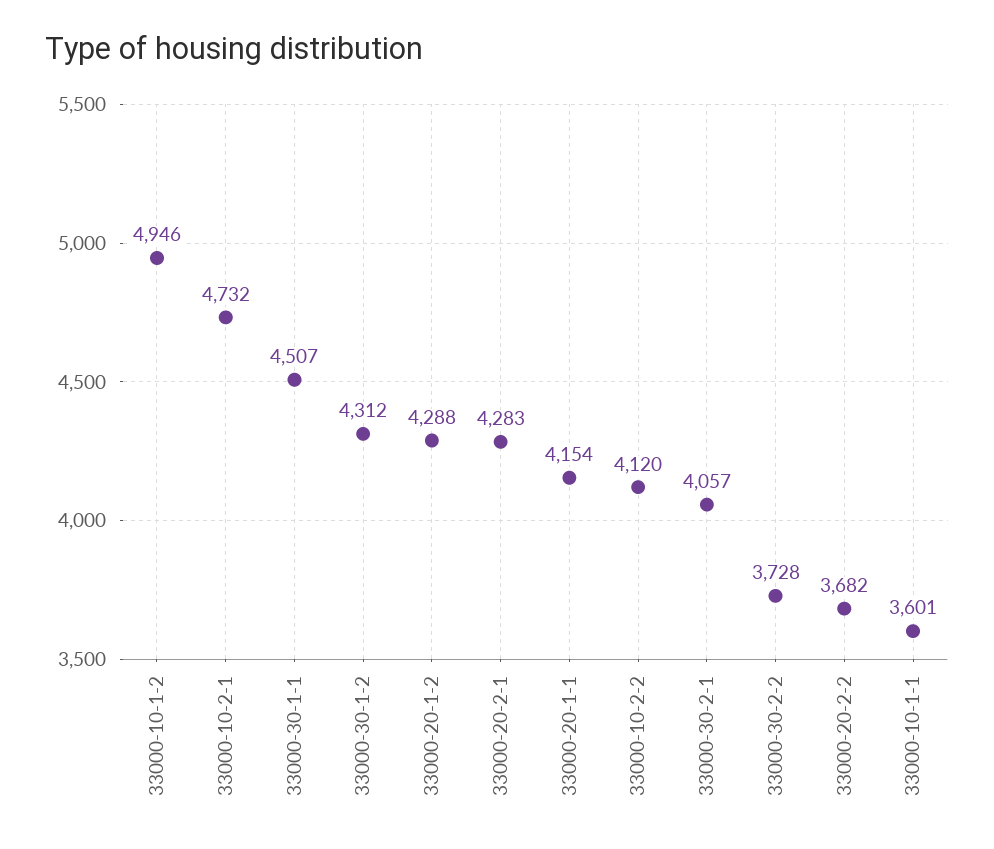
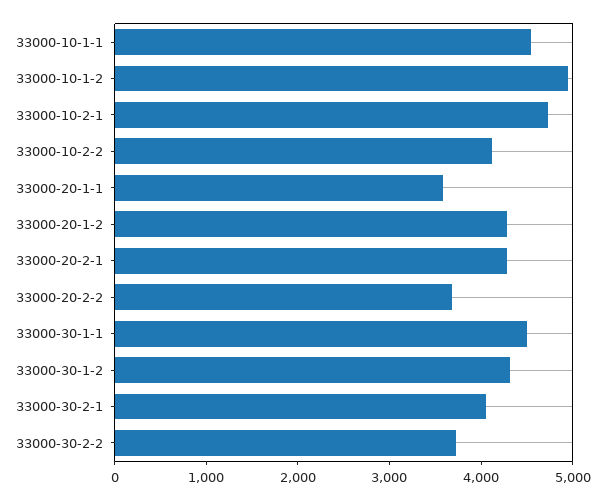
33000-20-1-1: 4154 -> 3600
33000-10-1-1: 3601 -> 4600

